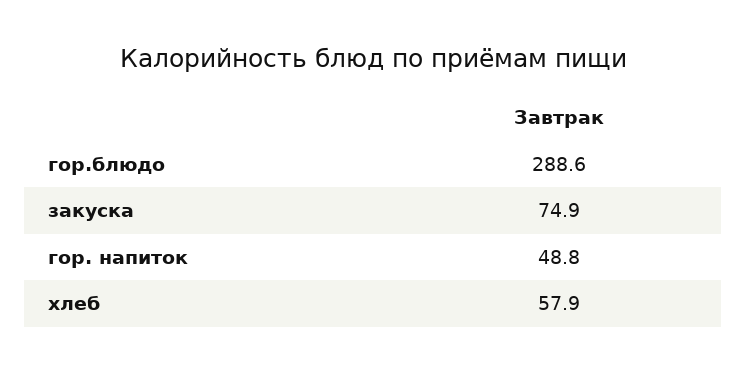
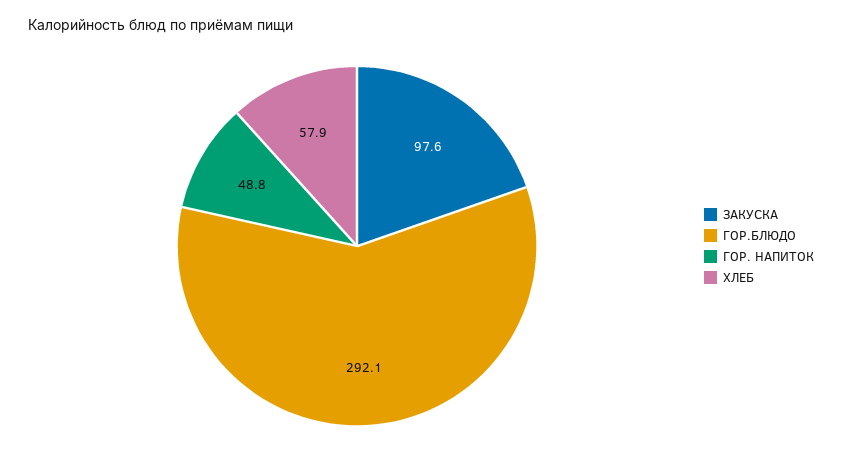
гор.блюдо: 288.6 -> 292.1
закуска: 74.9 -> 97.6

